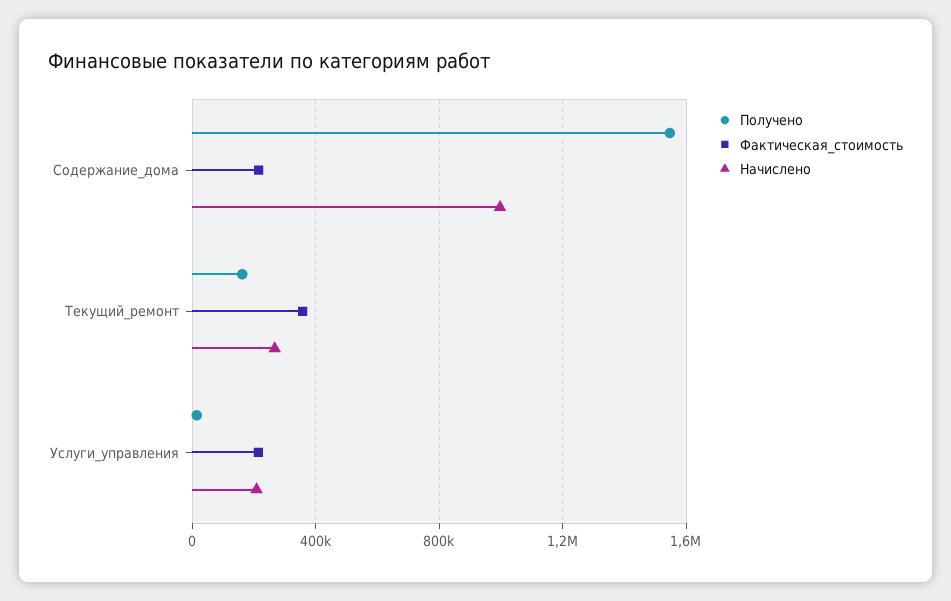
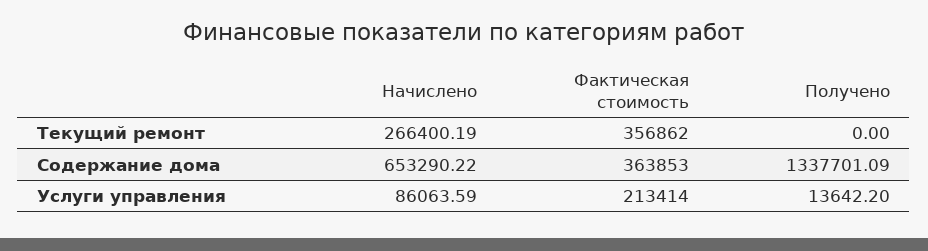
Получено, Содержание_дома: 1550000 -> 1337701.09
Фактическая_стоимость, Содержание_дома: 200000 -> 363853
Начислено, Содержание_дома: 1000000 -> 653290.22
Получено, Текущий_ремонт: 150000 -> 0
Начислено, Услуги_управления: 200000 -> 86063.59

